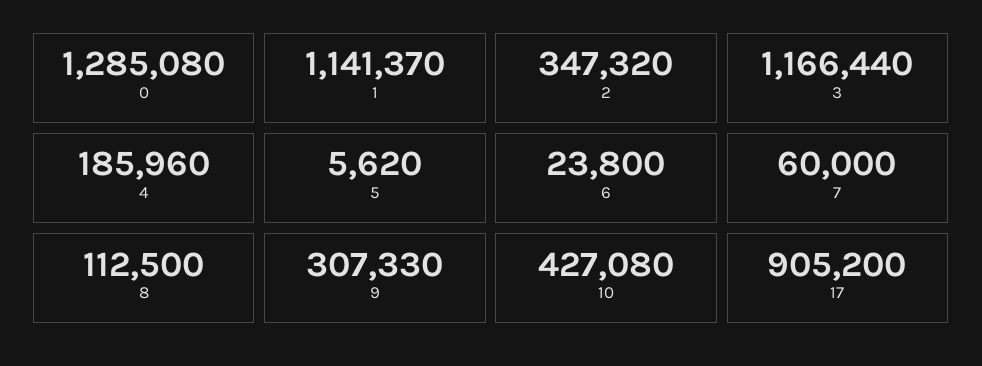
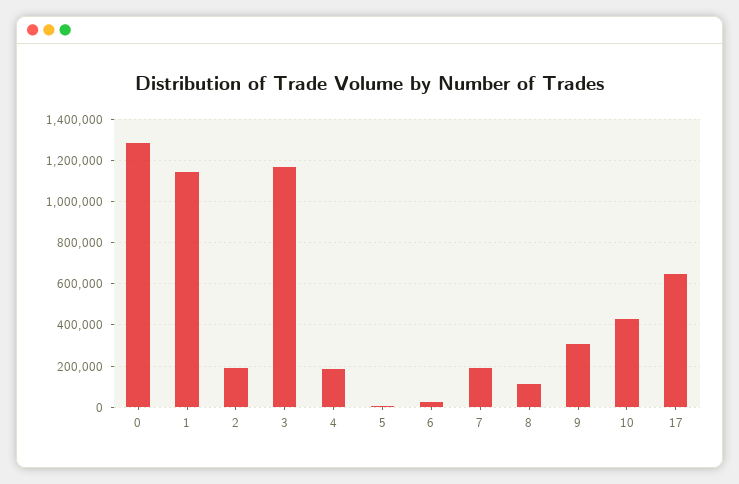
2: 347320 -> 200000
7: 60000 -> 200000
17: 905200 -> 650000

